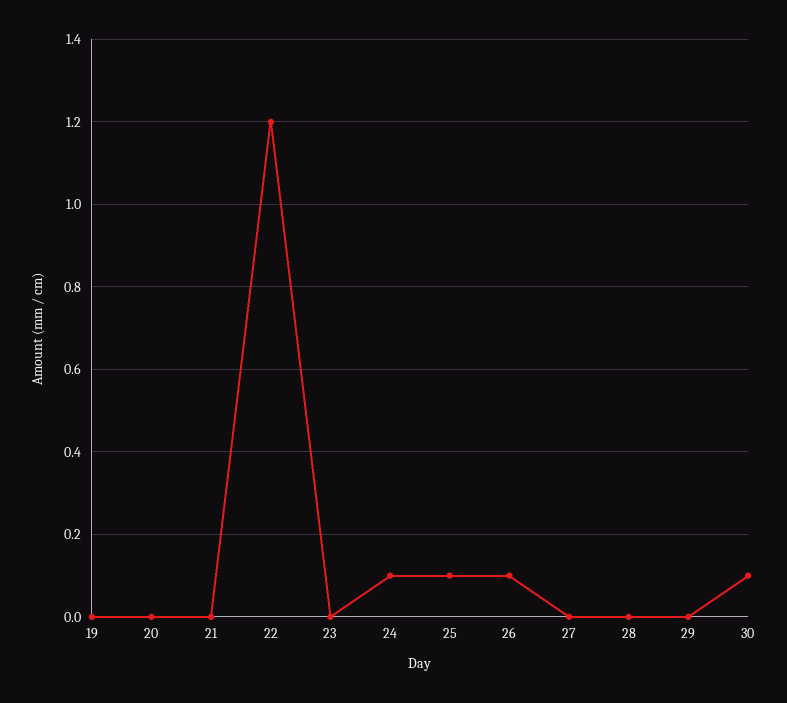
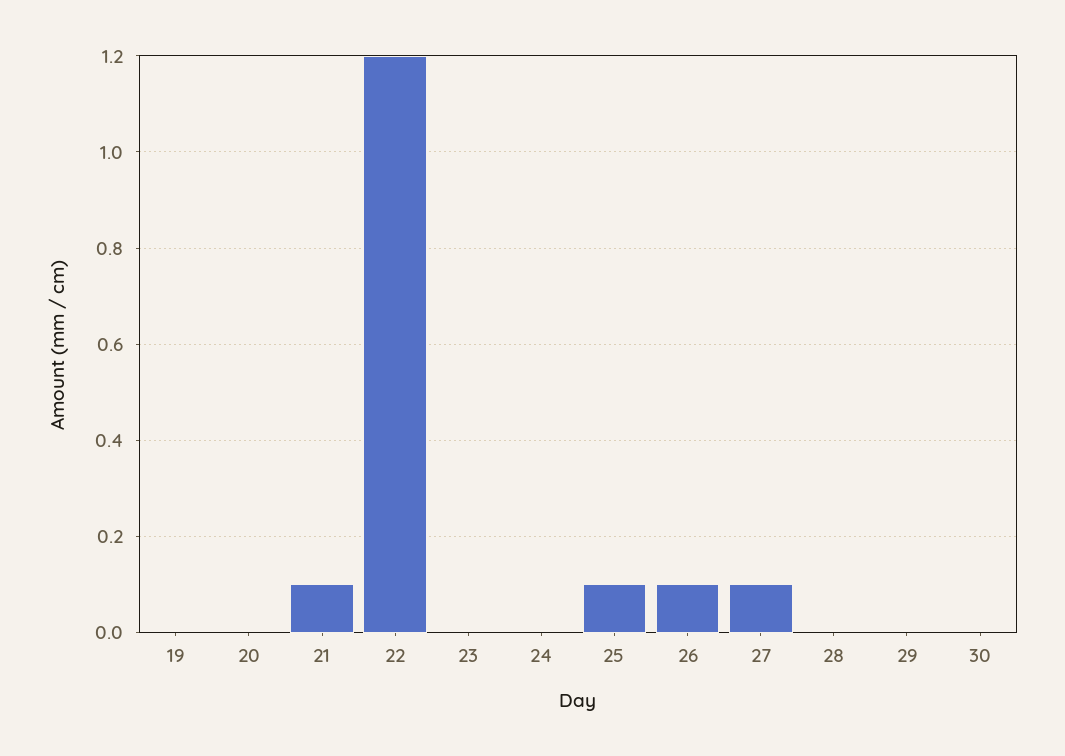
21: 0 -> 0.1
24: 0.1 -> 0
27: 0 -> 0.1
30: 0.1 -> 0

